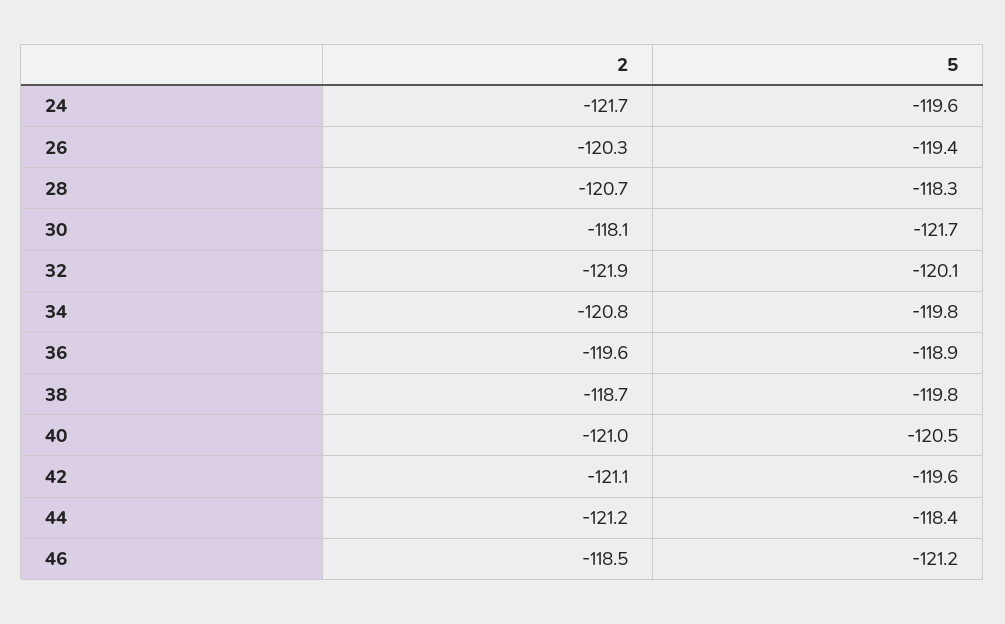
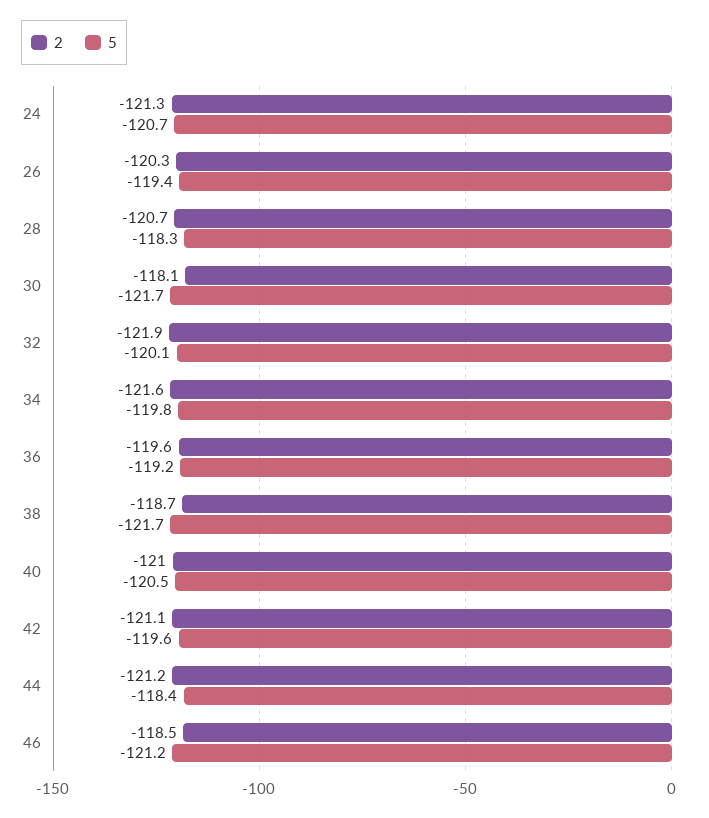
2, 24: -121.7 -> -121.3
5, 24: -119.6 -> -120.7
2, 34: -120.8 -> -121.6
5, 36: -118.9 -> -119.2
5, 38: -119.8 -> -121.7

